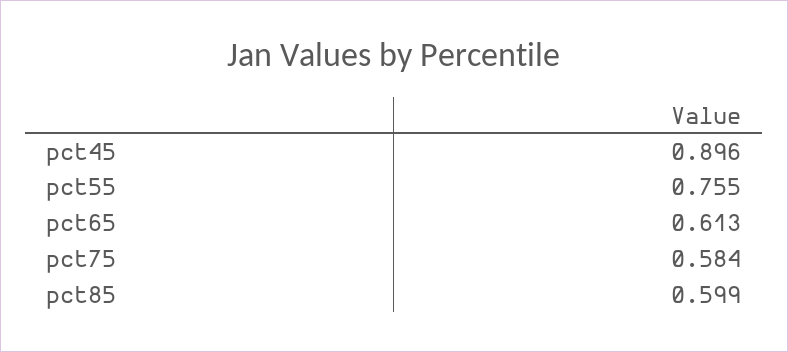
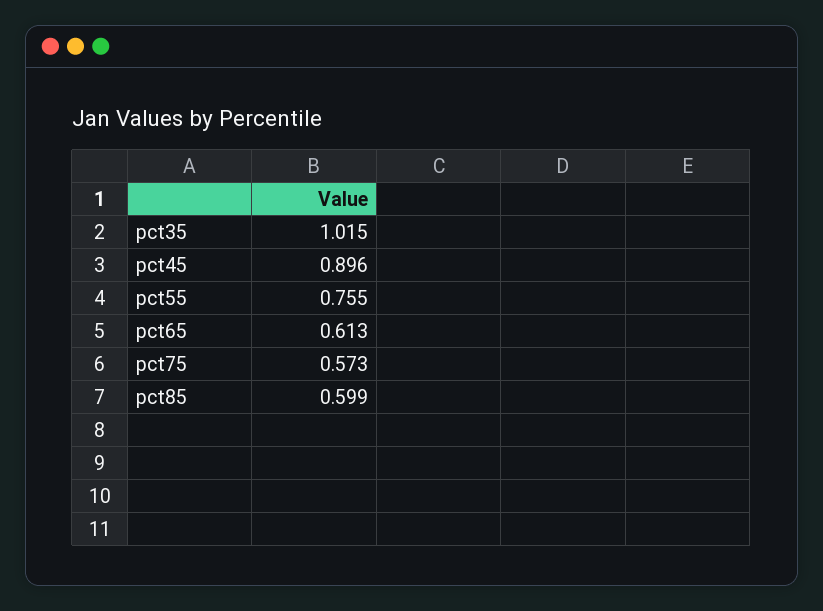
pct75: 0.584 -> 0.573
pct35: none -> 1.015

